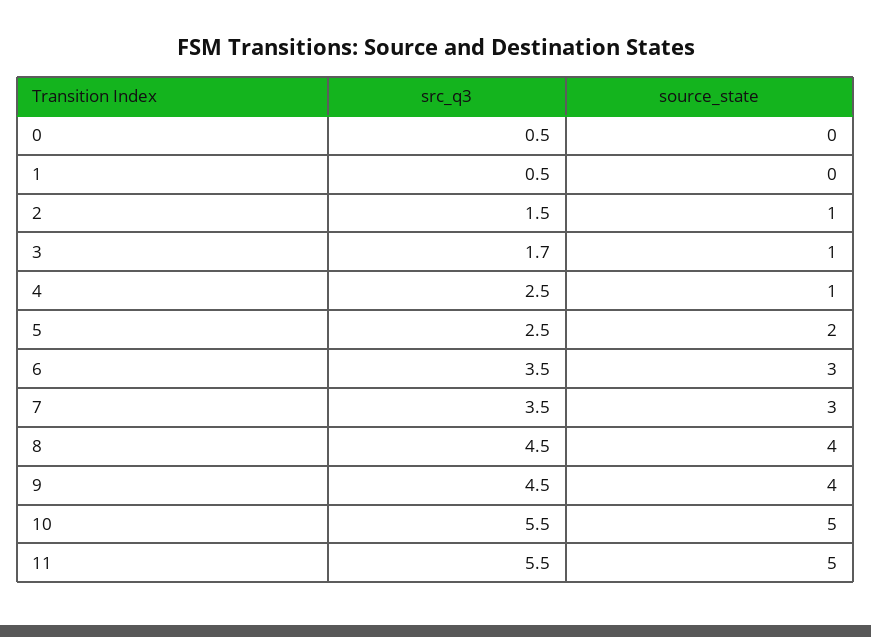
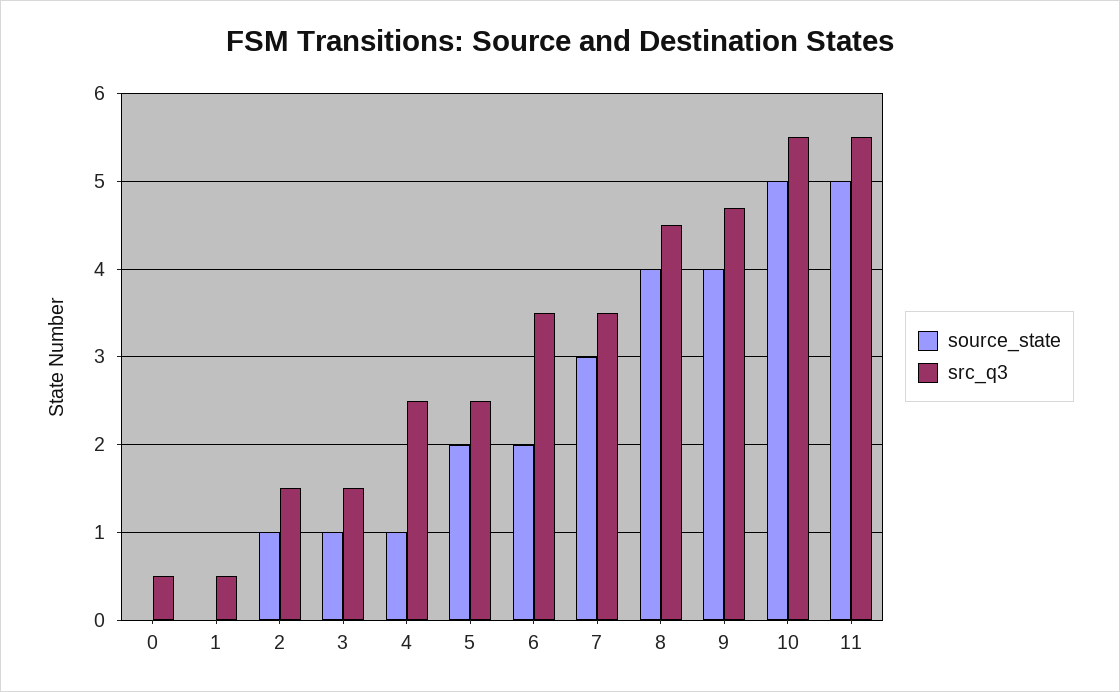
src_q3, 3: 1.7 -> 1.5
source_state, 6: 3 -> 2
src_q3, 9: 4.5 -> 4.7

